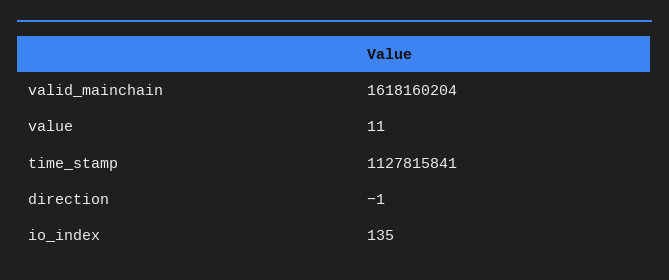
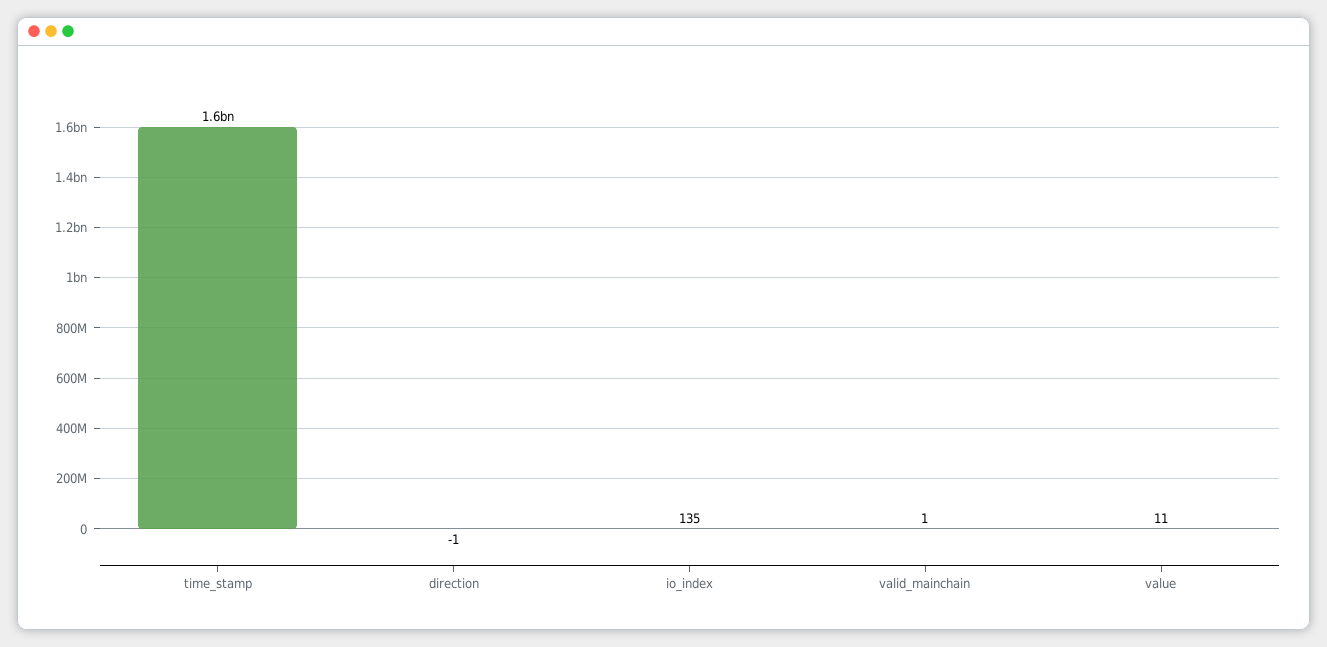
valid_mainchain: 1618160204 -> 1
time_stamp: 1127815841 -> 1600000000

